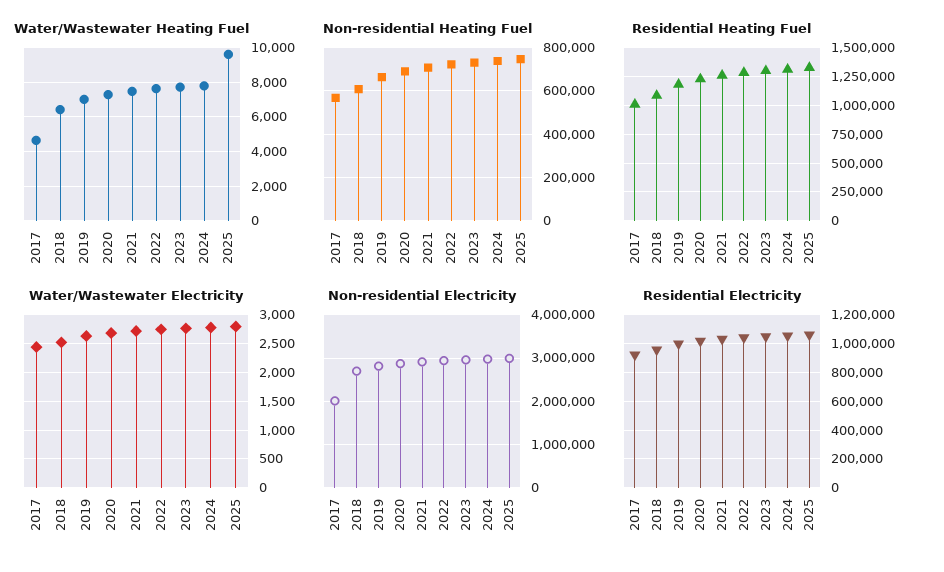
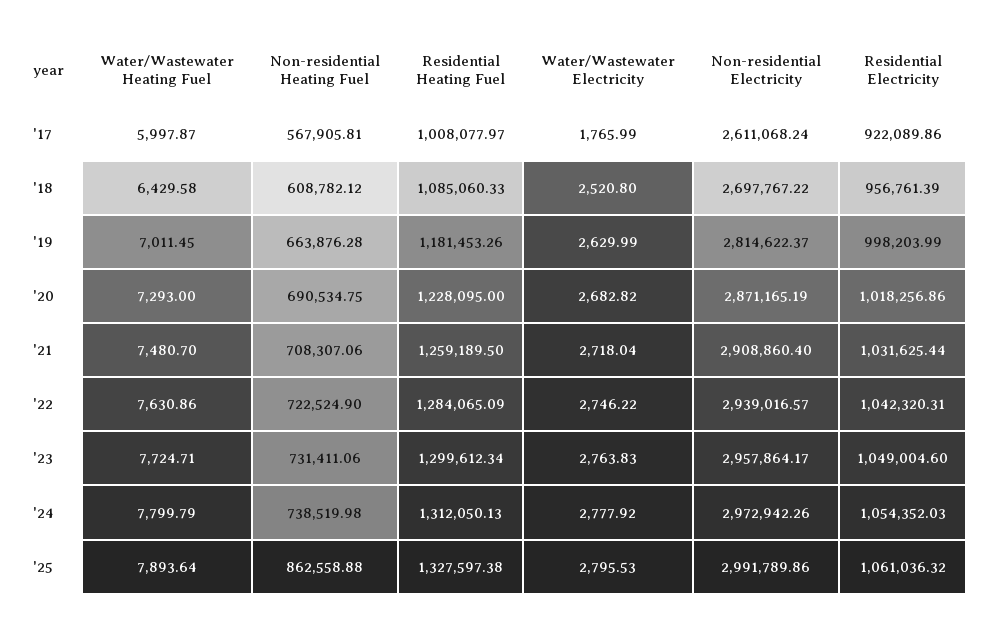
Water/Wastewater Heating Fuel, 2017: 4500 -> 5997.87
Water/Wastewater Heating Fuel, 2025: 9500 -> 7893.64
Non-residential Heating Fuel, 2025: 750000 -> 862558.88
Water/Wastewater Electricity, 2017: 2500 -> 1765.99
Non-residential Electricity, 2017: 2000000 -> 2611068.24

